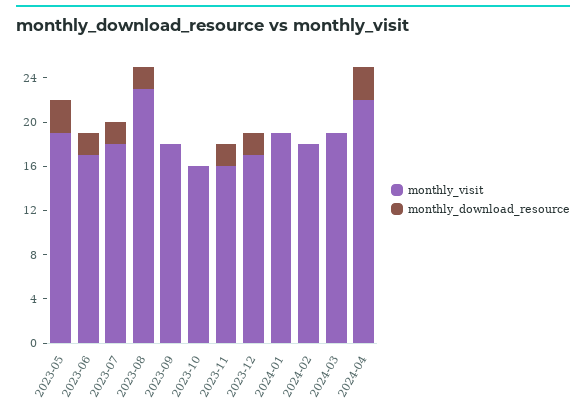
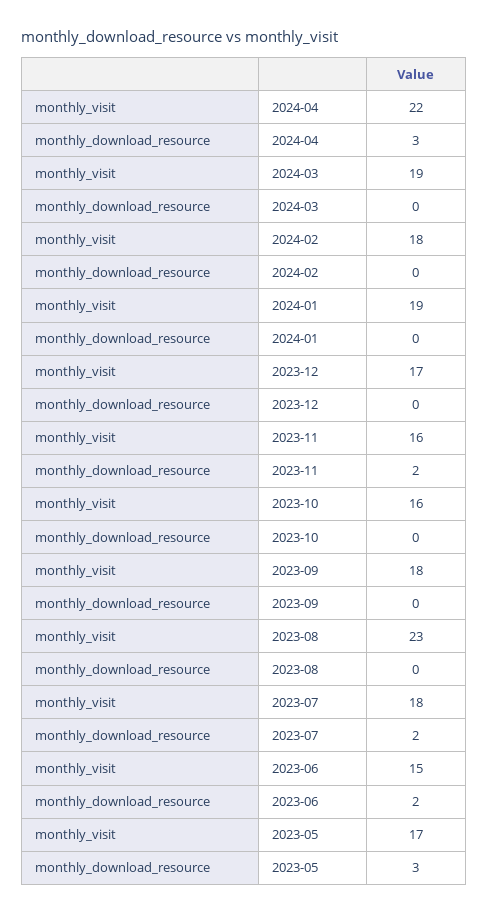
monthly_visit, 2023-05: 19 -> 17
monthly_visit, 2023-06: 17 -> 15
monthly_download_resource, 2023-08: 2 -> 0
monthly_download_resource, 2023-12: 2 -> 0

